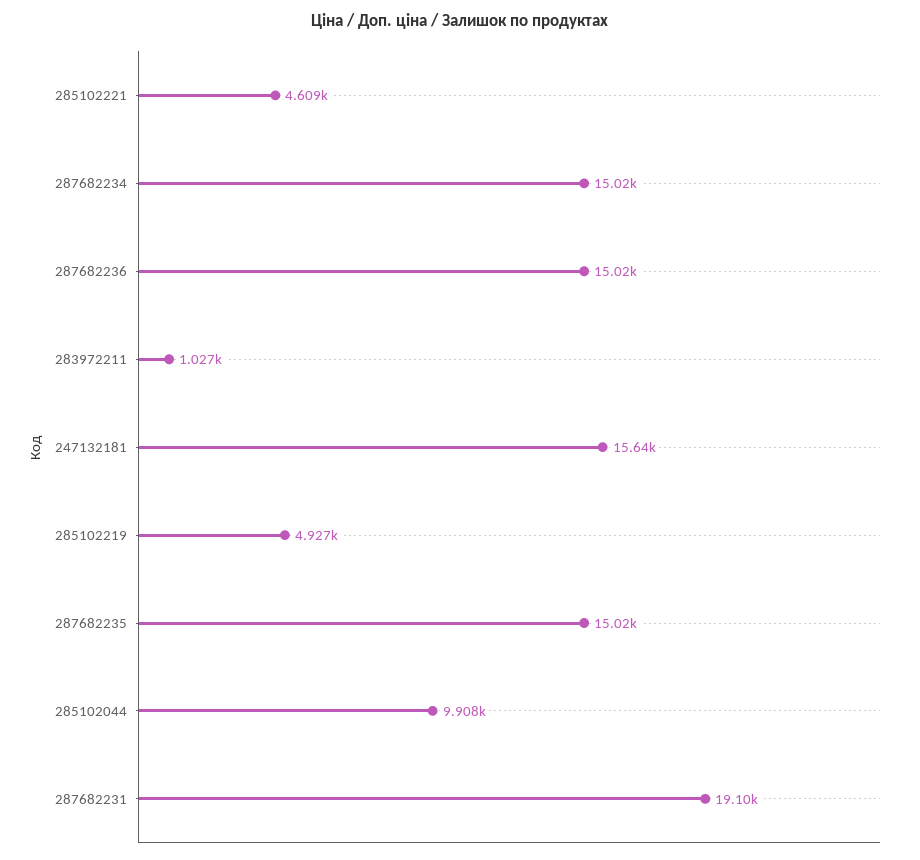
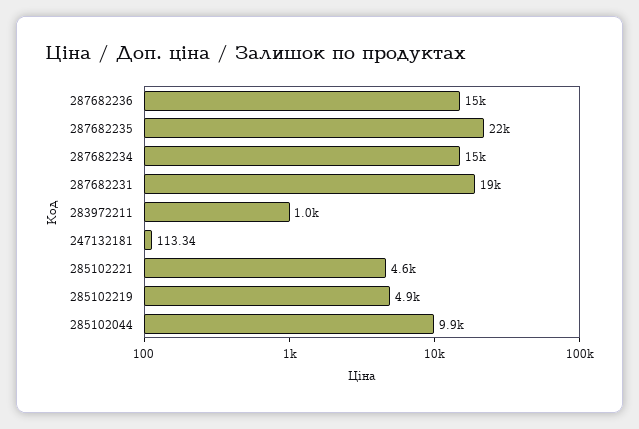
247132181: 15640 -> 113.34
287682235: 15020 -> 22000

